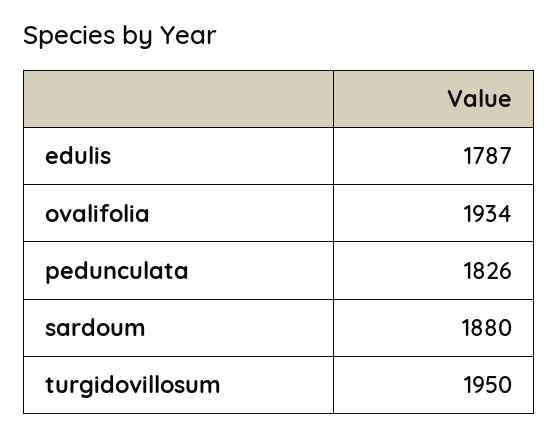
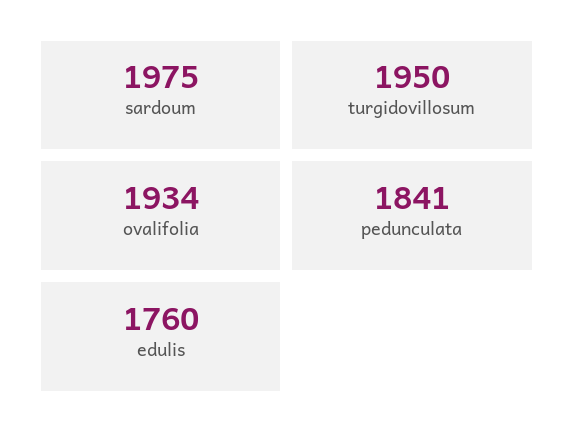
edulis: 1787 -> 1760
pedunculata: 1826 -> 1841
sardoum: 1880 -> 1975

